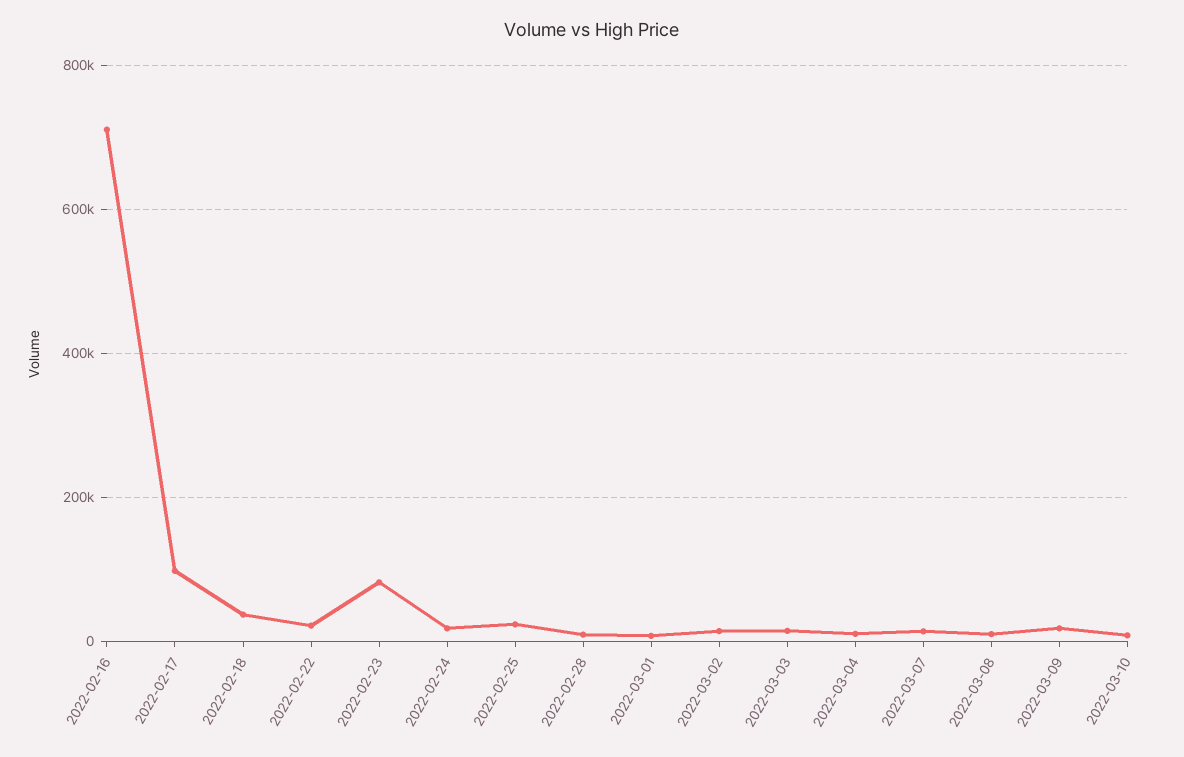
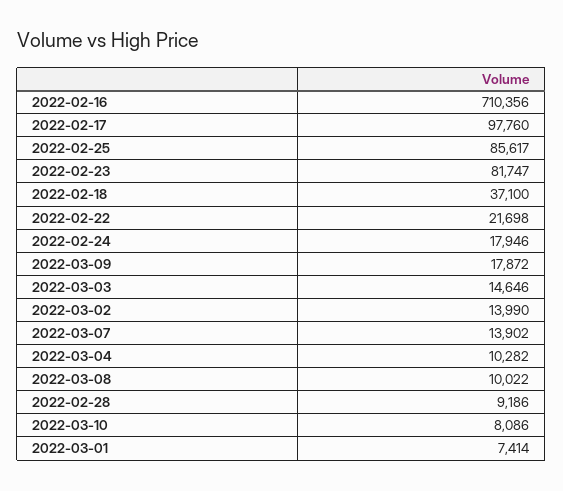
2022-02-25: 20000 -> 85617

